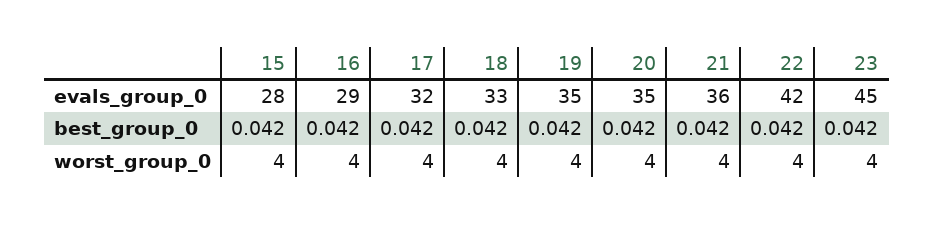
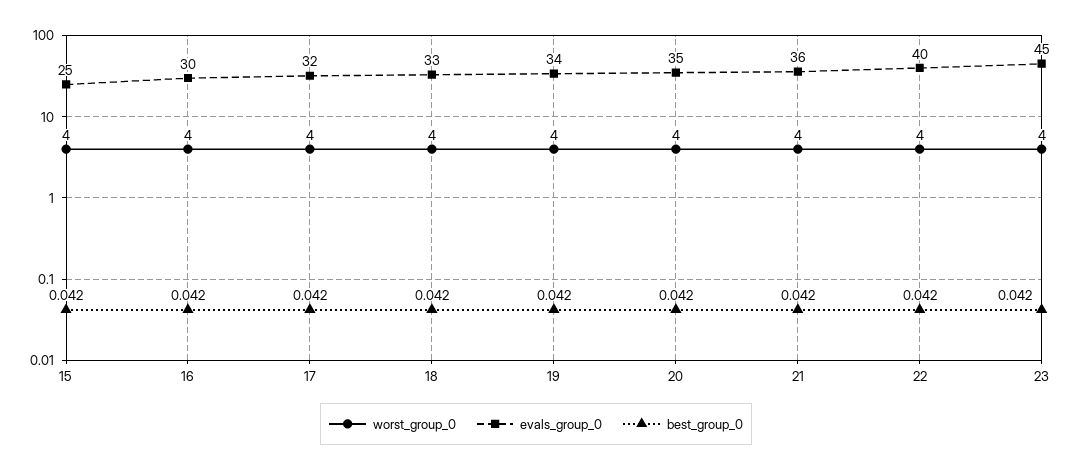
evals_group_0, 15: 28 -> 25
evals_group_0, 16: 29 -> 30
evals_group_0, 19: 35 -> 34
evals_group_0, 22: 42 -> 40

